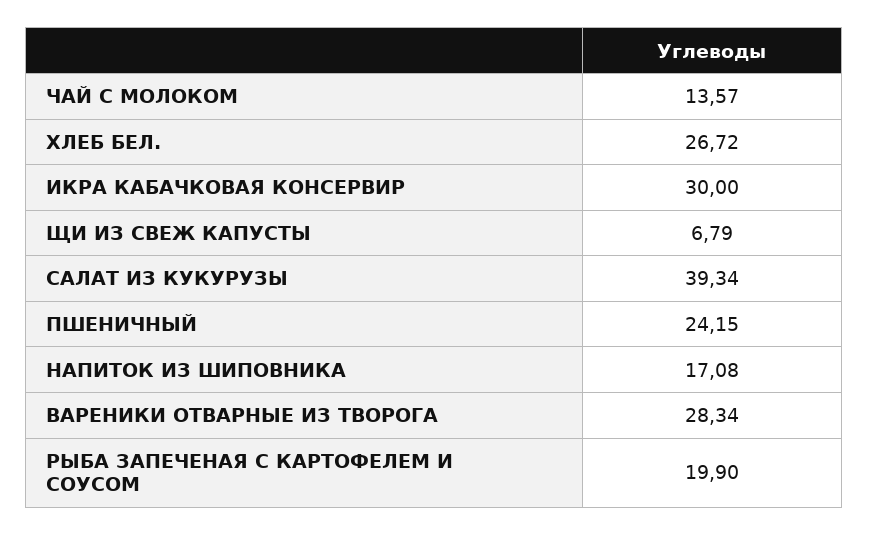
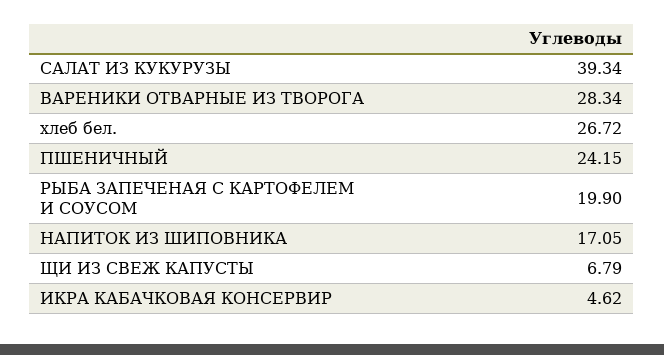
ЧАЙ С МОЛОКОМ: 13.57 -> none
ИКРА КАБАЧКОВАЯ КОНСЕРВИР: 30 -> 4.62
НАПИТОК ИЗ ШИПОВНИКА: 17.08 -> 17.05

